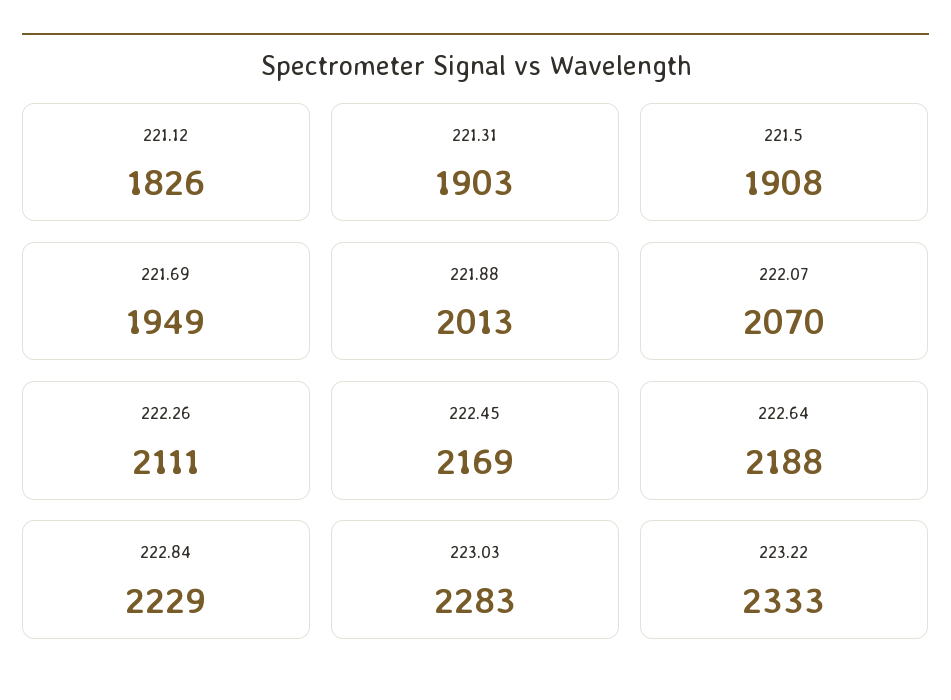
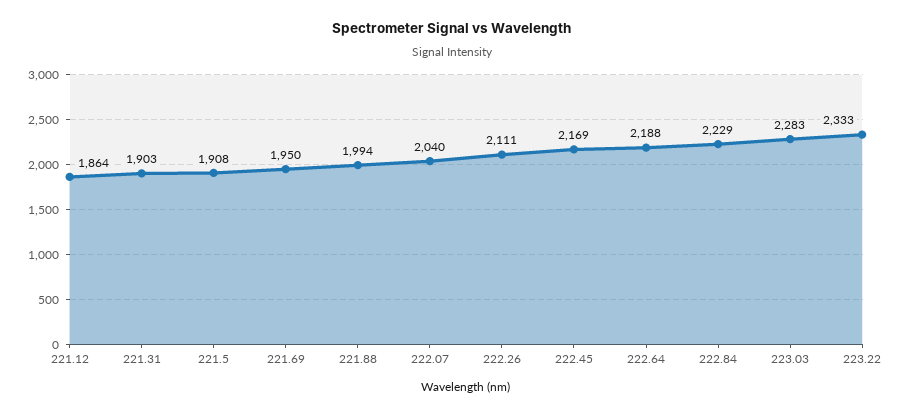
221.12: 1826 -> 1864
221.69: 1949 -> 1950
221.88: 2013 -> 1994
222.07: 2070 -> 2040

